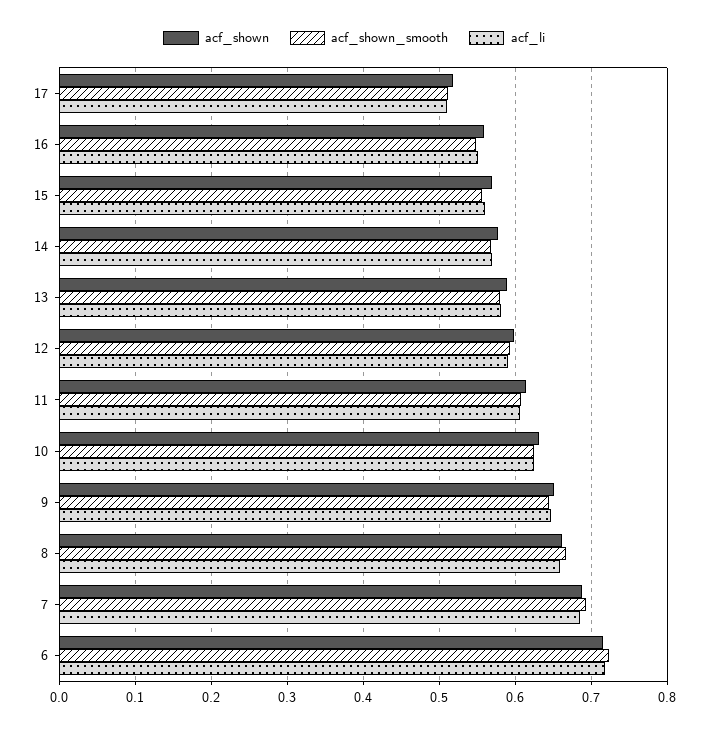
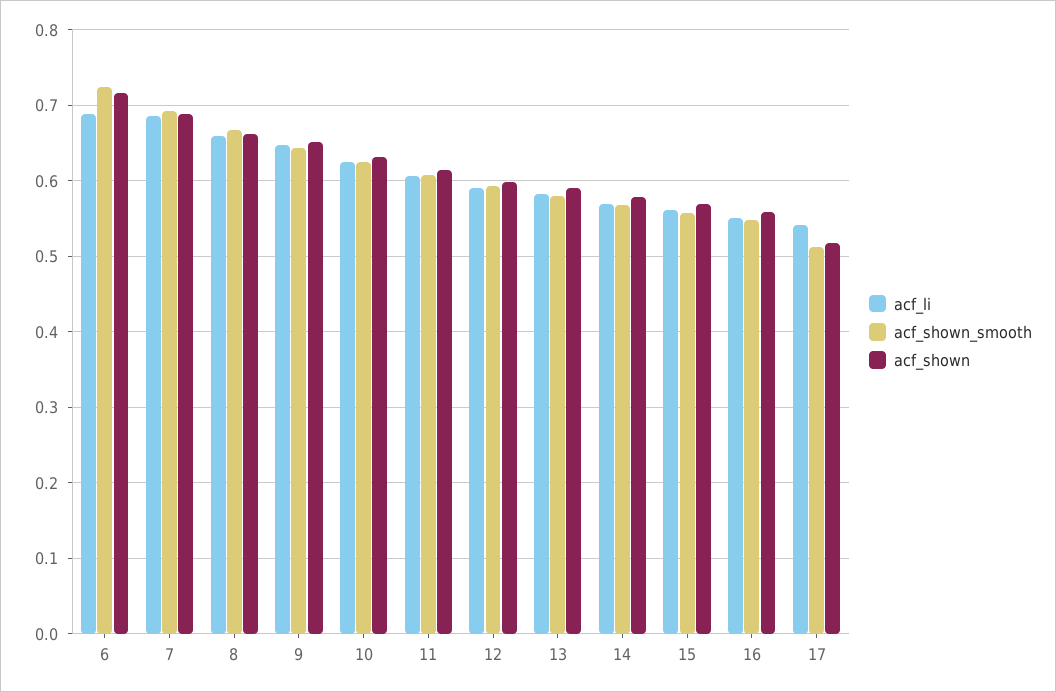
acf_li, 17: 0.51 -> 0.54
acf_li, 6: 0.72 -> 0.69

